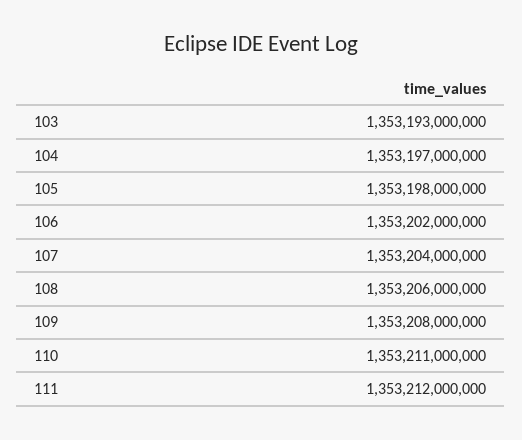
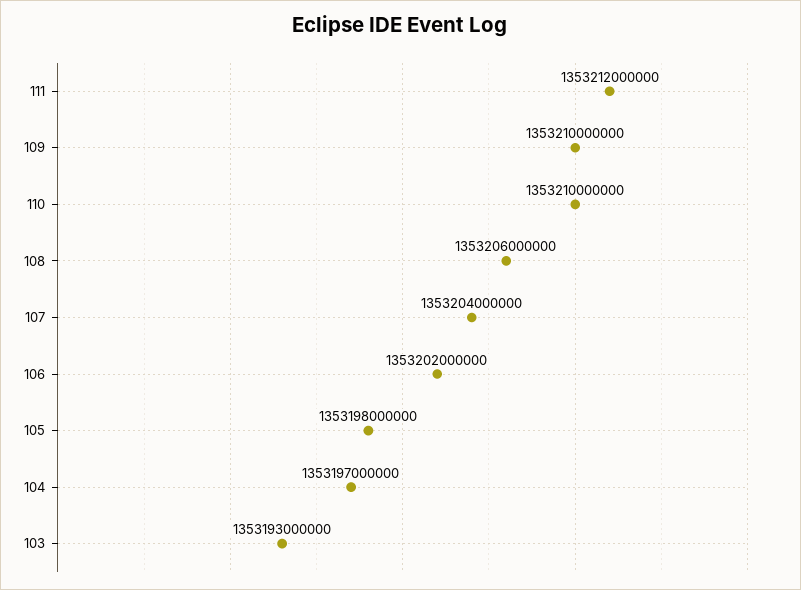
109: 1353208000000 -> 1353210000000
110: 1353211000000 -> 1353210000000

